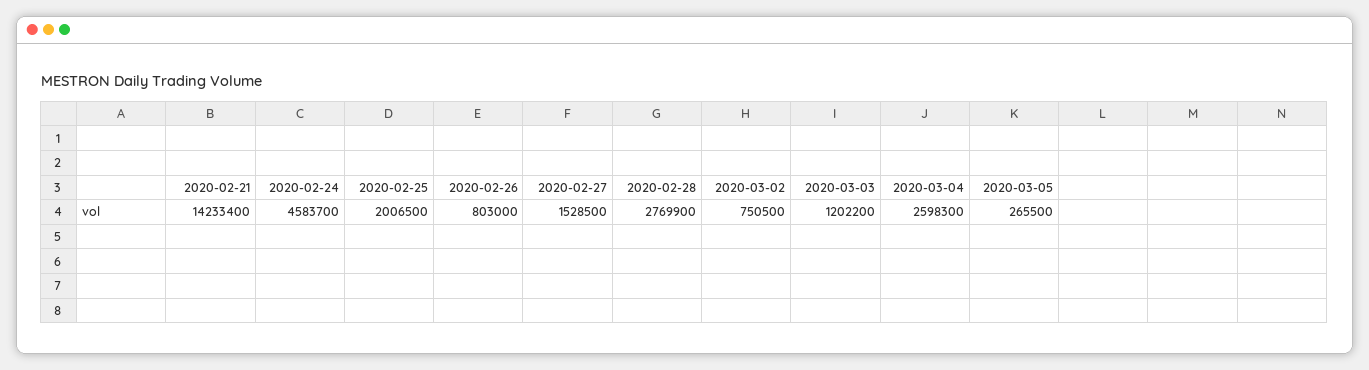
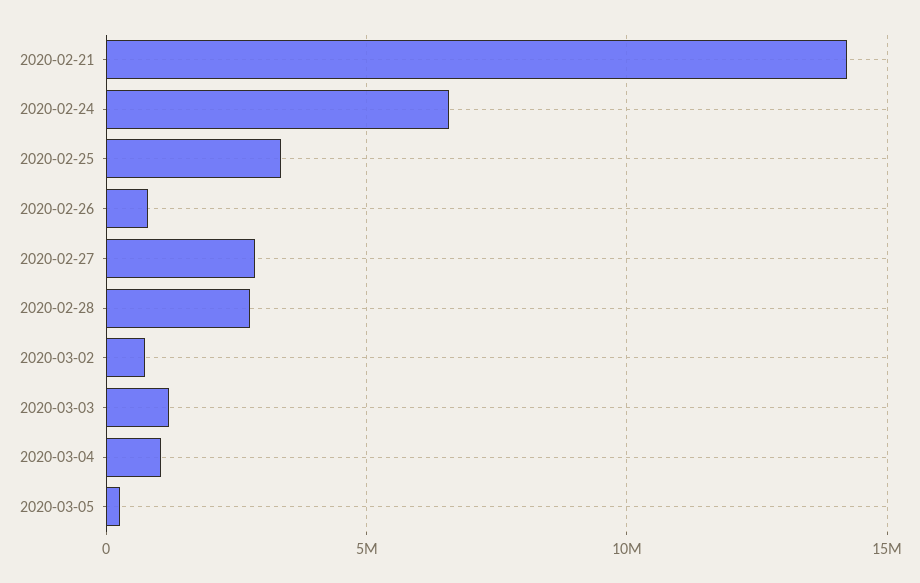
2020-02-24: 4583700 -> 6500000
2020-02-25: 2006500 -> 3500000
2020-02-27: 1528500 -> 3000000
2020-03-04: 2598300 -> 1000000

